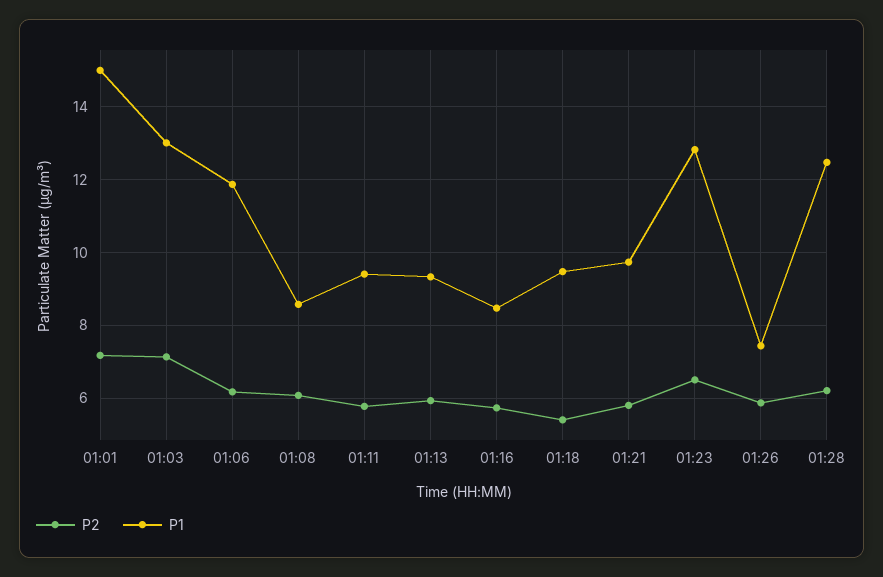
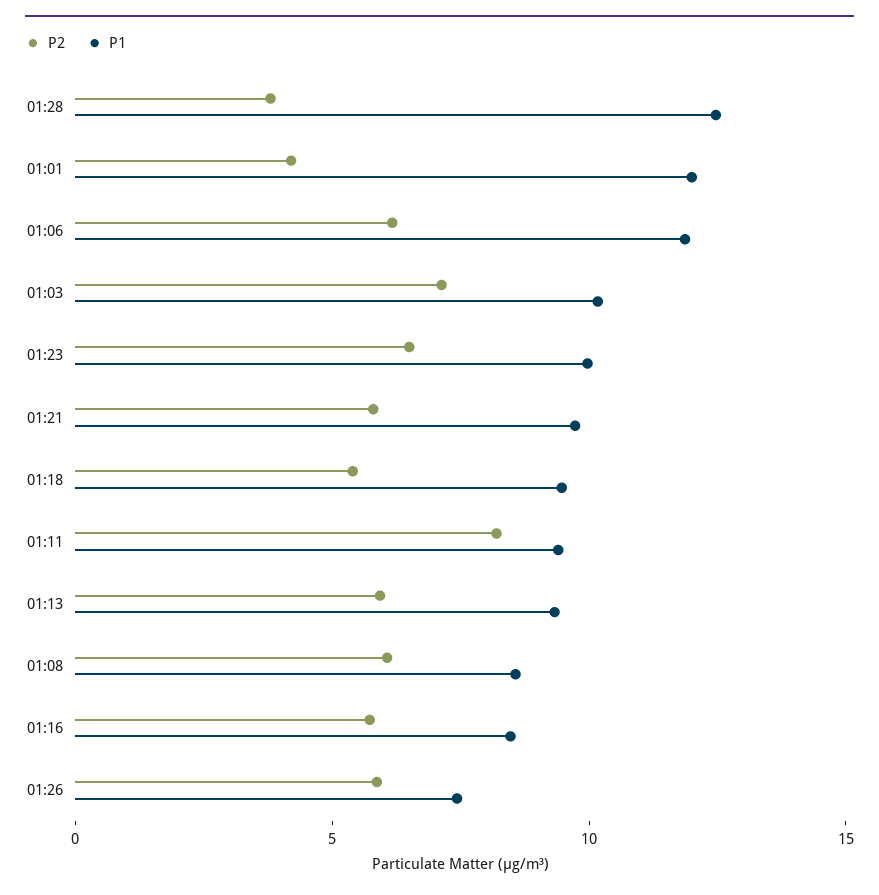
P2, 01:01: 7.2 -> 4
P1, 01:01: 15 -> 12
P1, 01:03: 13 -> 10
P2, 01:11: 5.8 -> 8
P1, 01:23: 12.8 -> 10
P2, 01:28: 6.2 -> 4

